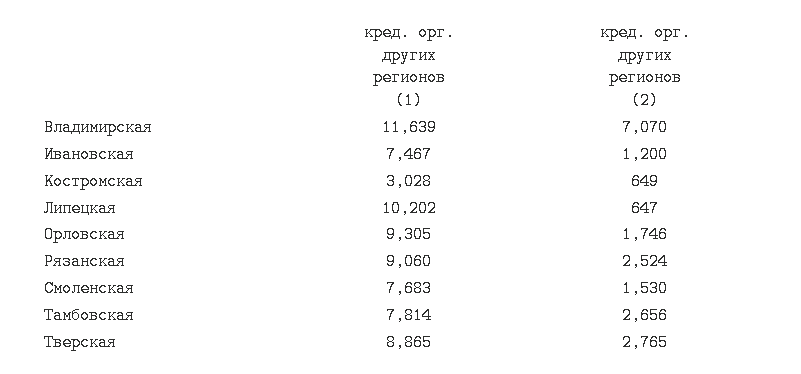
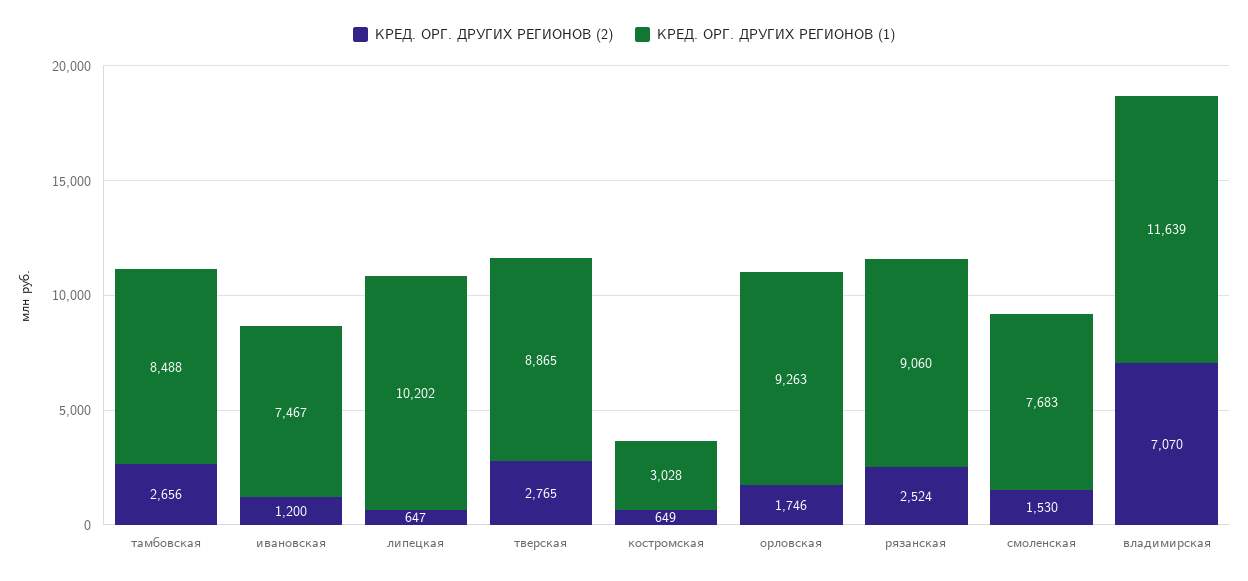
кред. орг. других регионов (1), Орловская: 9305 -> 9263
кред. орг. других регионов (1), Тамбовская: 7814 -> 8488

